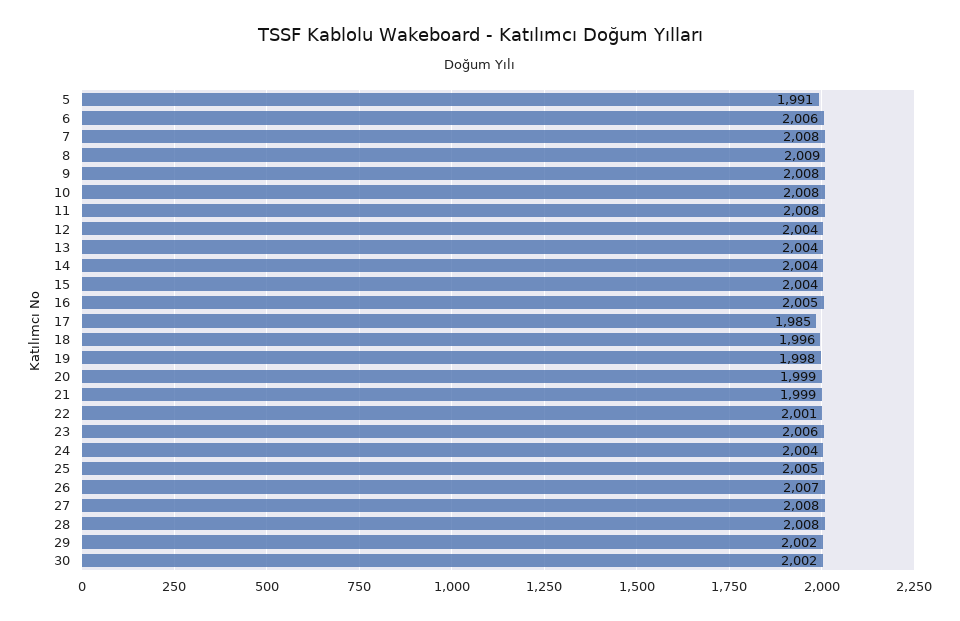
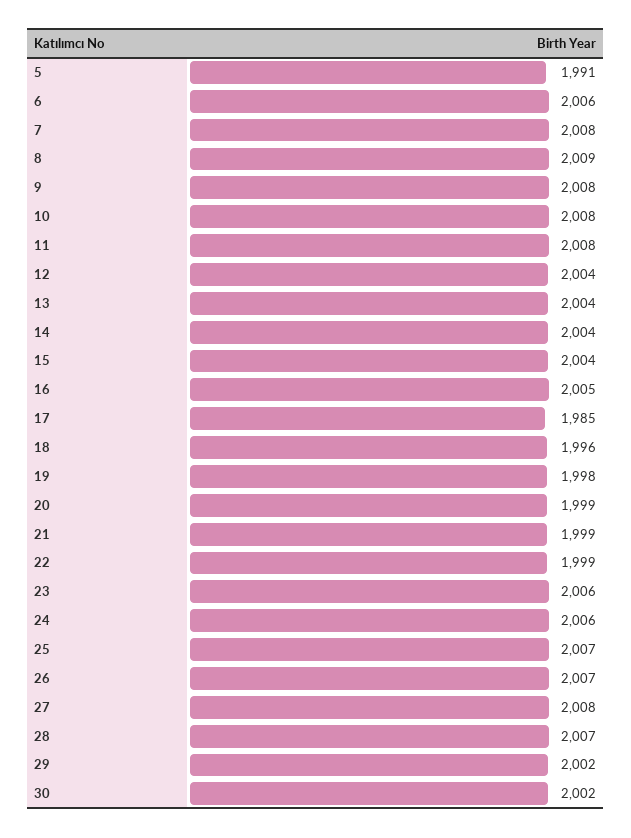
22: 2001 -> 1999
24: 2004 -> 2006
25: 2005 -> 2007
28: 2008 -> 2007

